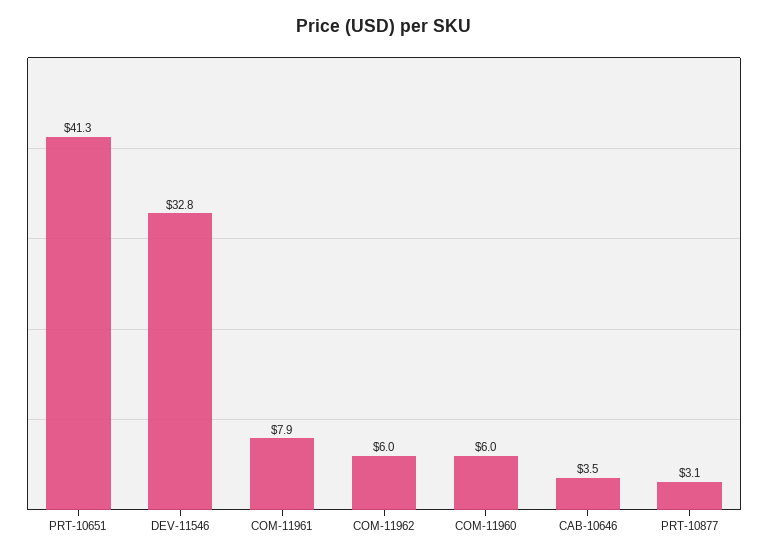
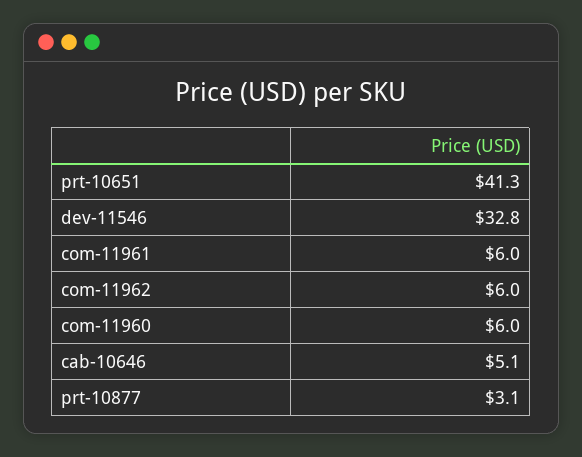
COM-11961: 7.9 -> 6
CAB-10646: 3.5 -> 5.1

